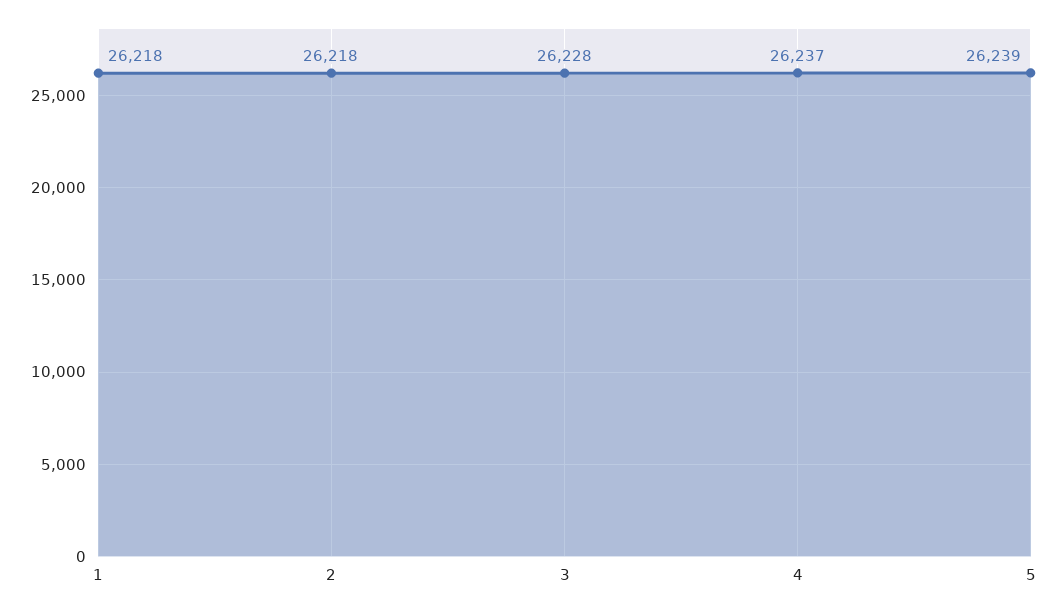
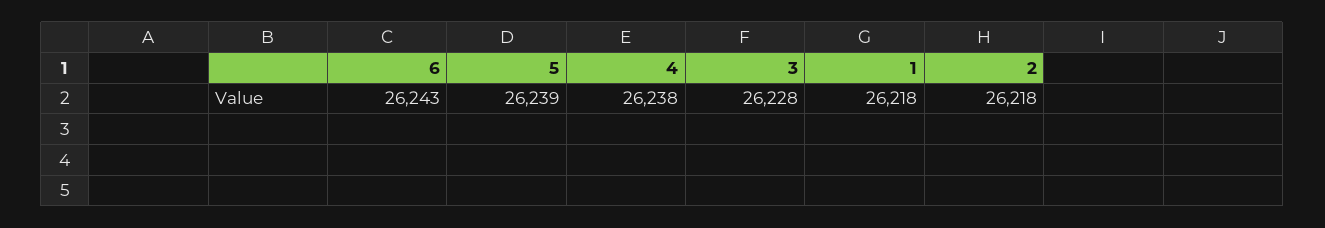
4: 26237 -> 26238
6: none -> 26243

